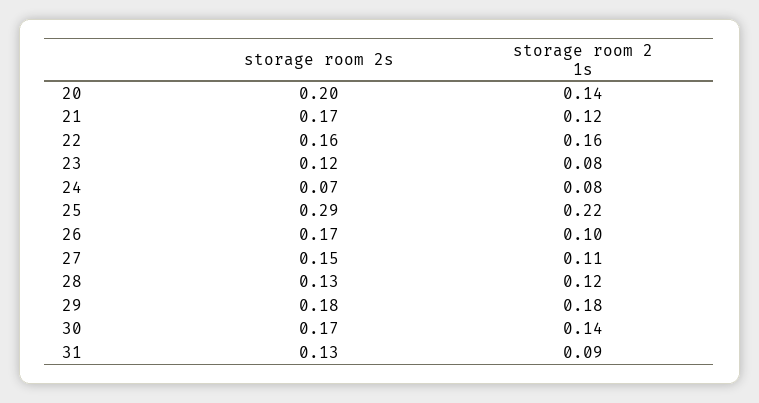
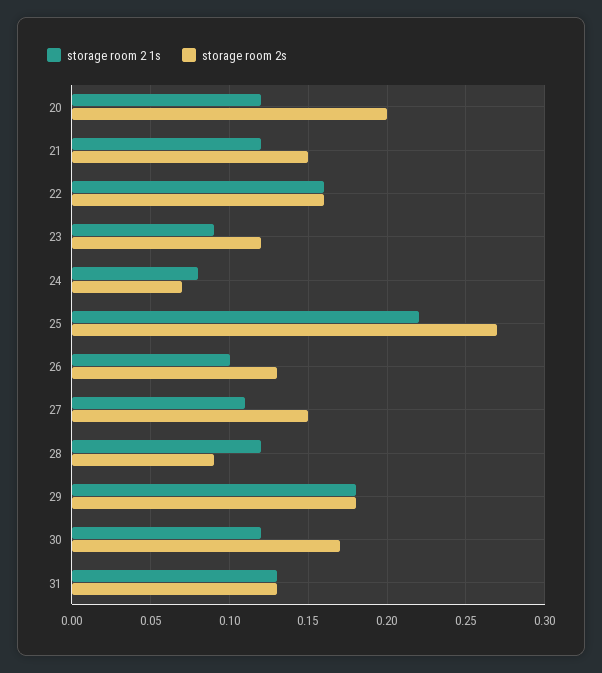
storage room 2 1s, 20: 0.14 -> 0.12
storage room 2s, 21: 0.17 -> 0.15
storage room 2 1s, 23: 0.08 -> 0.09
storage room 2s, 25: 0.29 -> 0.27
storage room 2s, 26: 0.17 -> 0.13
storage room 2s, 28: 0.13 -> 0.09
storage room 2 1s, 30: 0.14 -> 0.12
storage room 2 1s, 31: 0.09 -> 0.13

